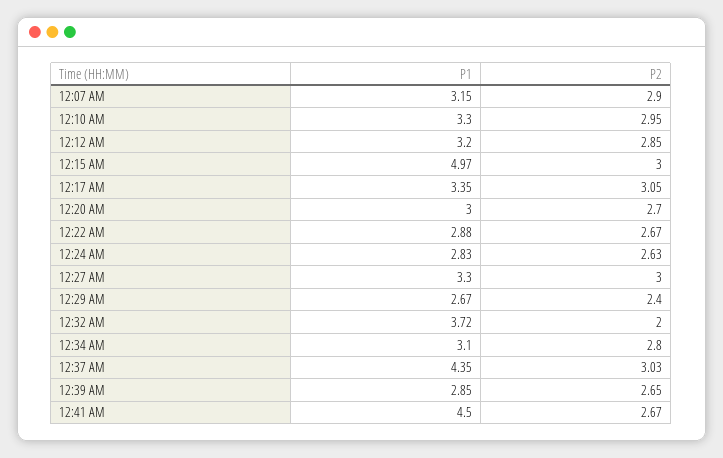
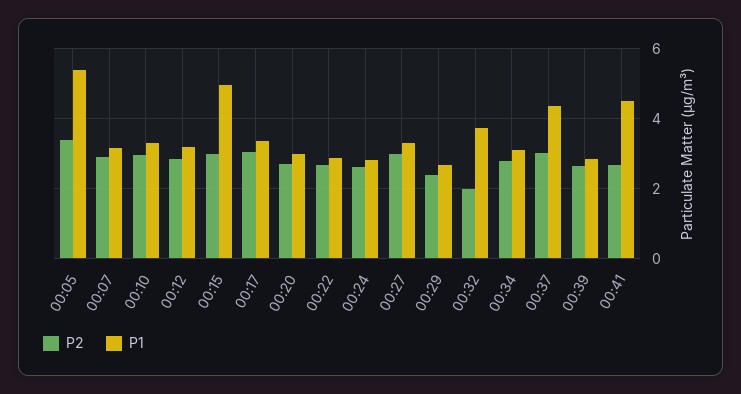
P2, 00:05: none -> 3.4
P1, 00:05: none -> 5.4

